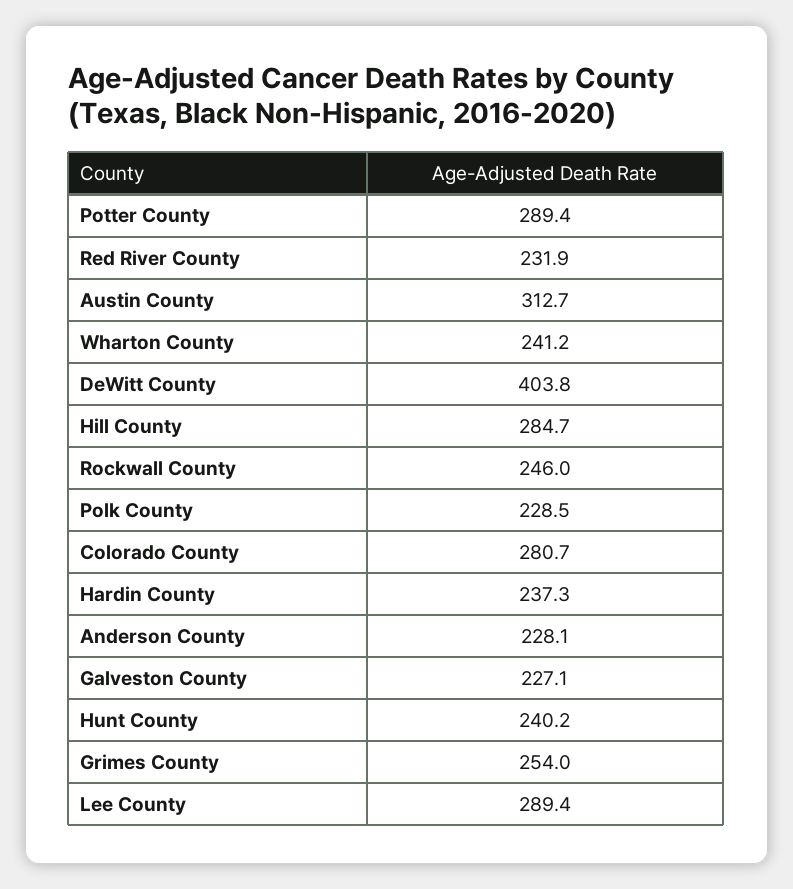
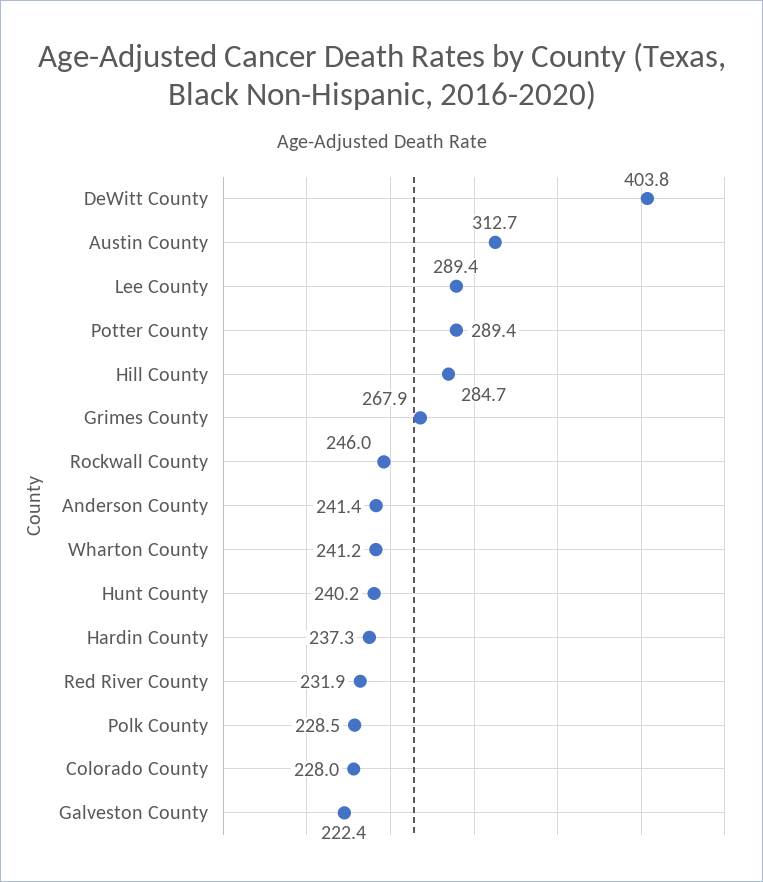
Colorado County: 280.7 -> 228
Anderson County: 228.1 -> 241.4
Galveston County: 227.1 -> 222.4
Grimes County: 254 -> 267.9

